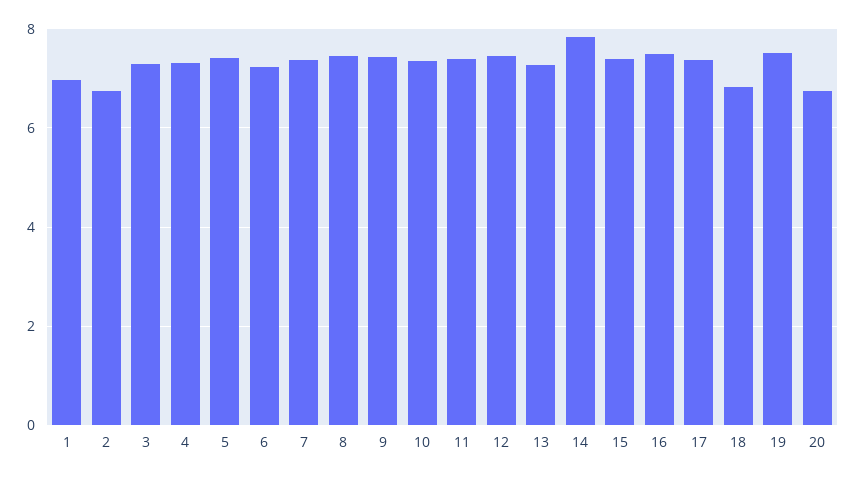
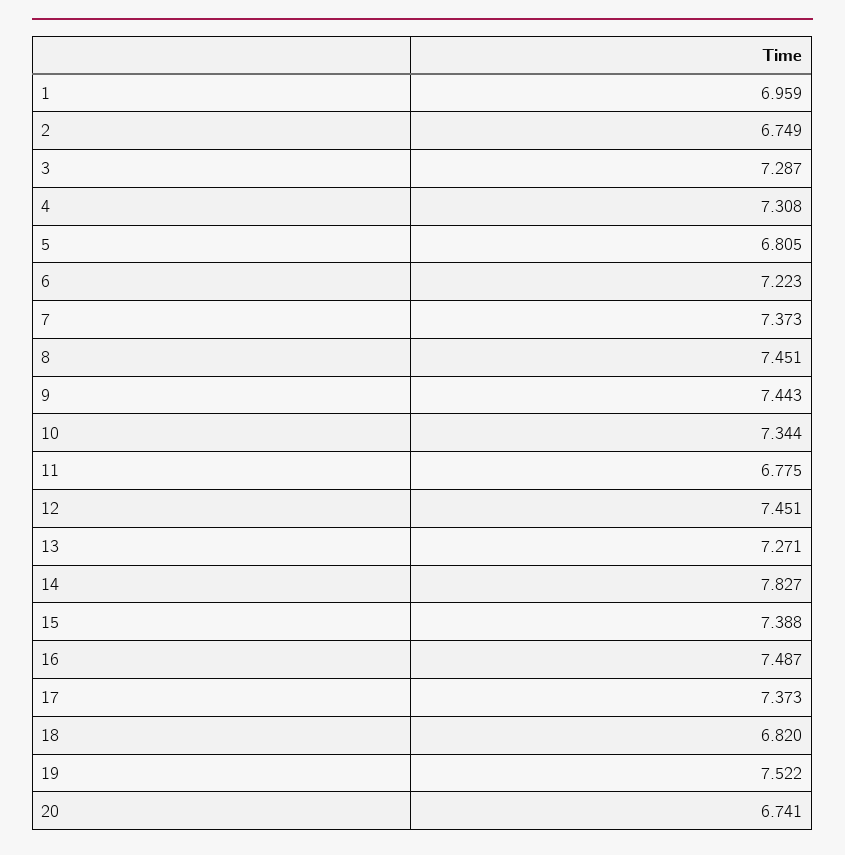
5: 7.4 -> 6.805
11: 7.4 -> 6.775

